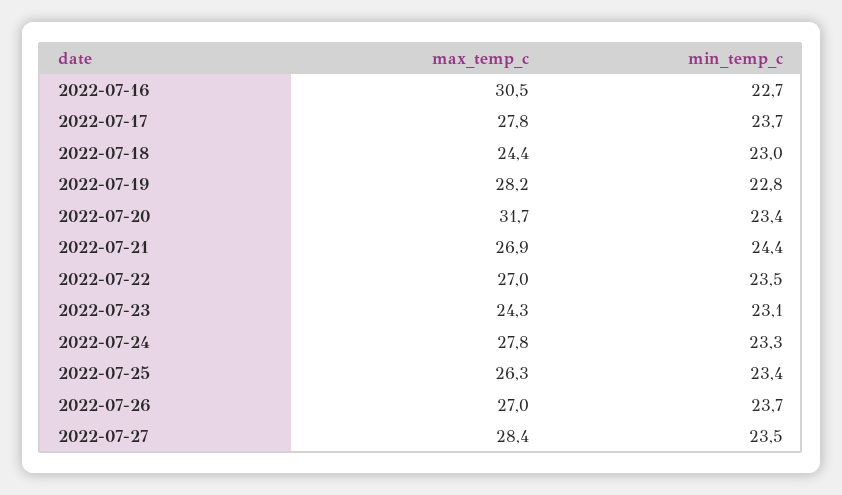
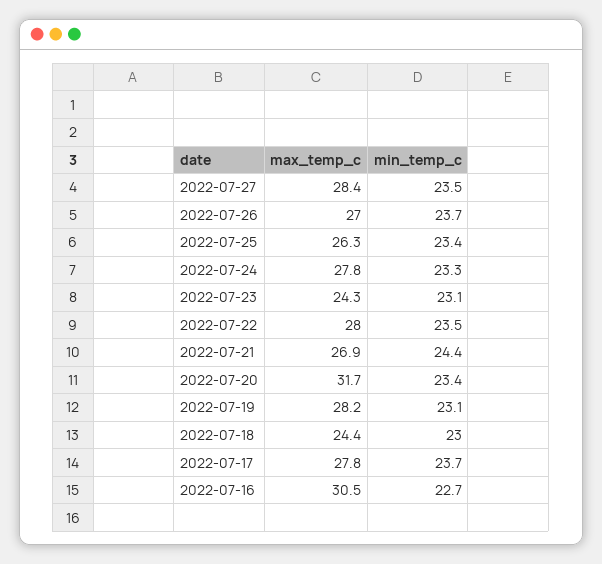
min_temp_c, 2022-07-19: 22.8 -> 23.1
max_temp_c, 2022-07-22: 27 -> 28

